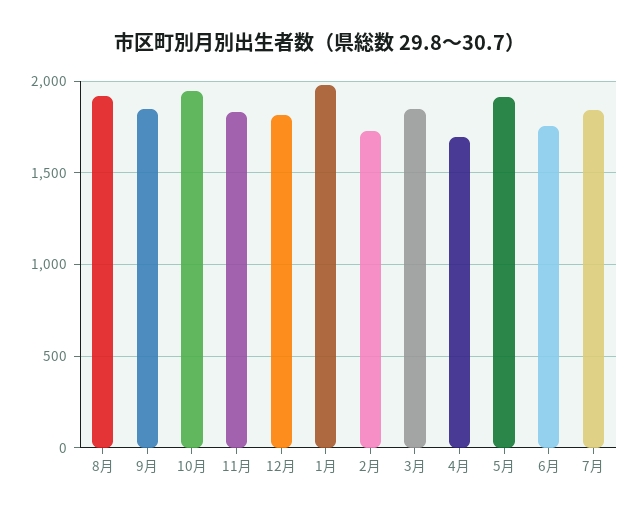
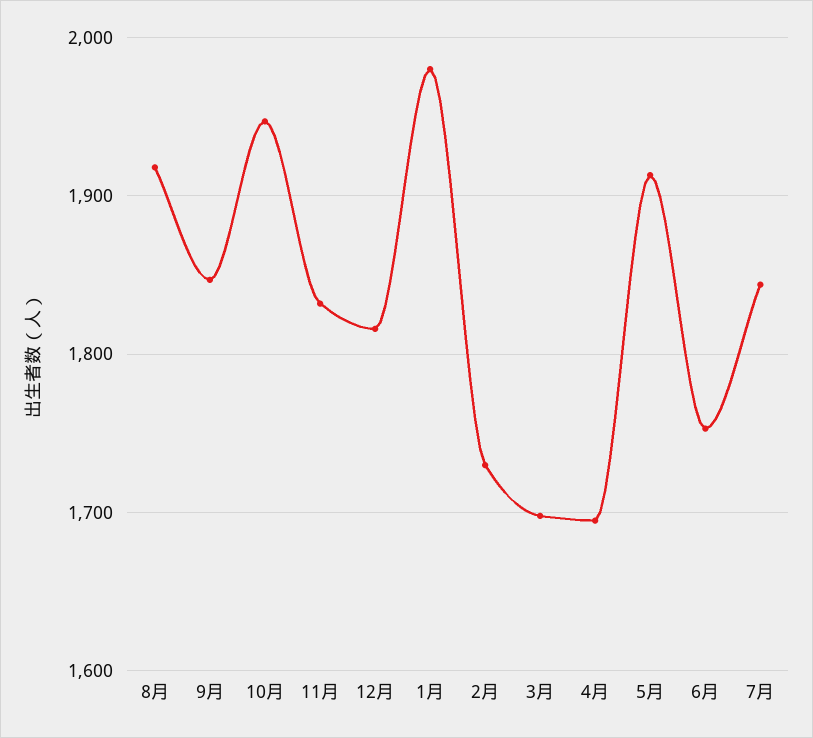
3月: 1850 -> 1700

